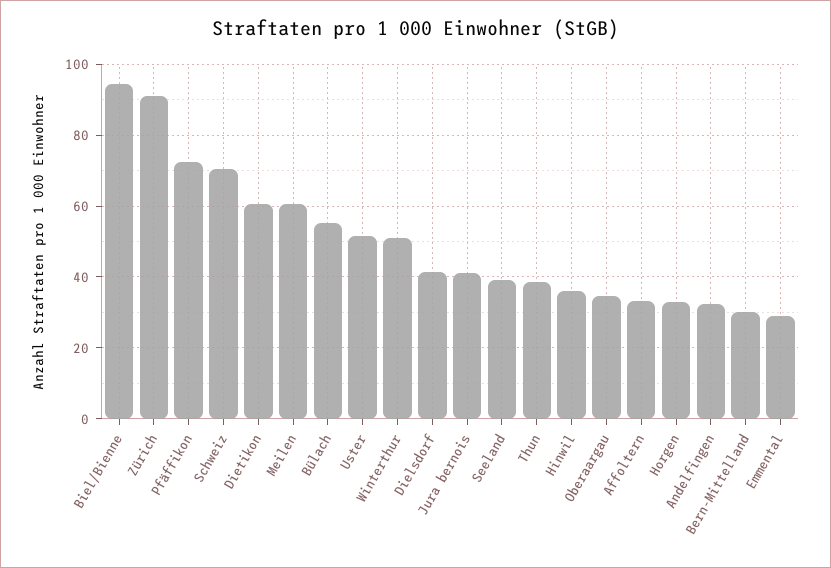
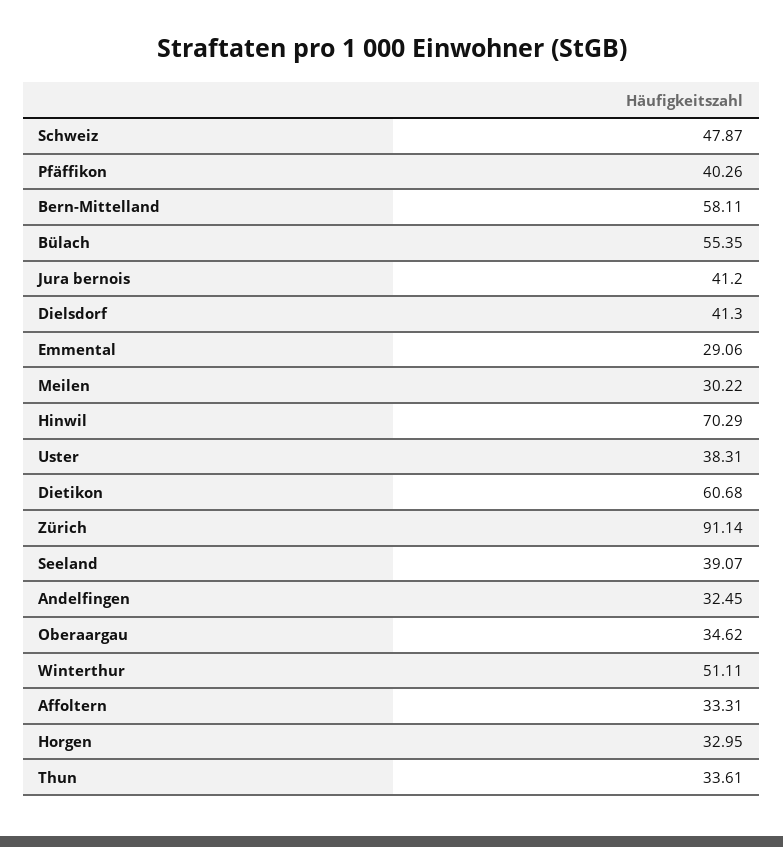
Biel/Bienne: 94 -> none
Pfäffikon: 72 -> 40.26
Schweiz: 70 -> 47.87
Meilen: 60 -> 30.22
Uster: 52 -> 38.31
Thun: 38 -> 33.61
Hinwil: 36 -> 70.29
Bern-Mittelland: 30 -> 58.11

